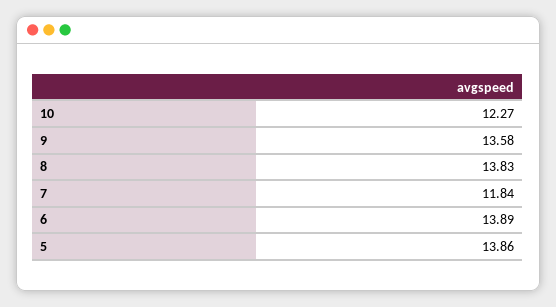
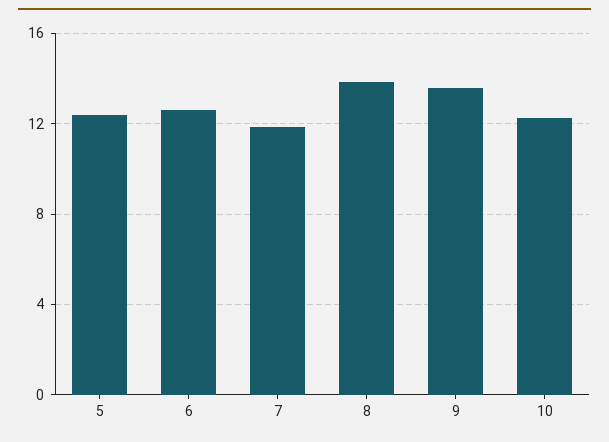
6: 13.89 -> 12.5
5: 13.86 -> 12.5

